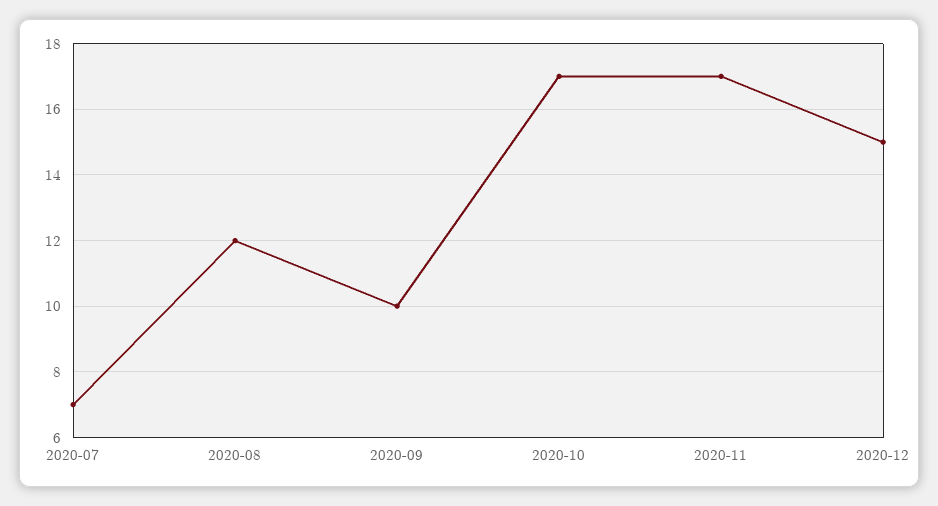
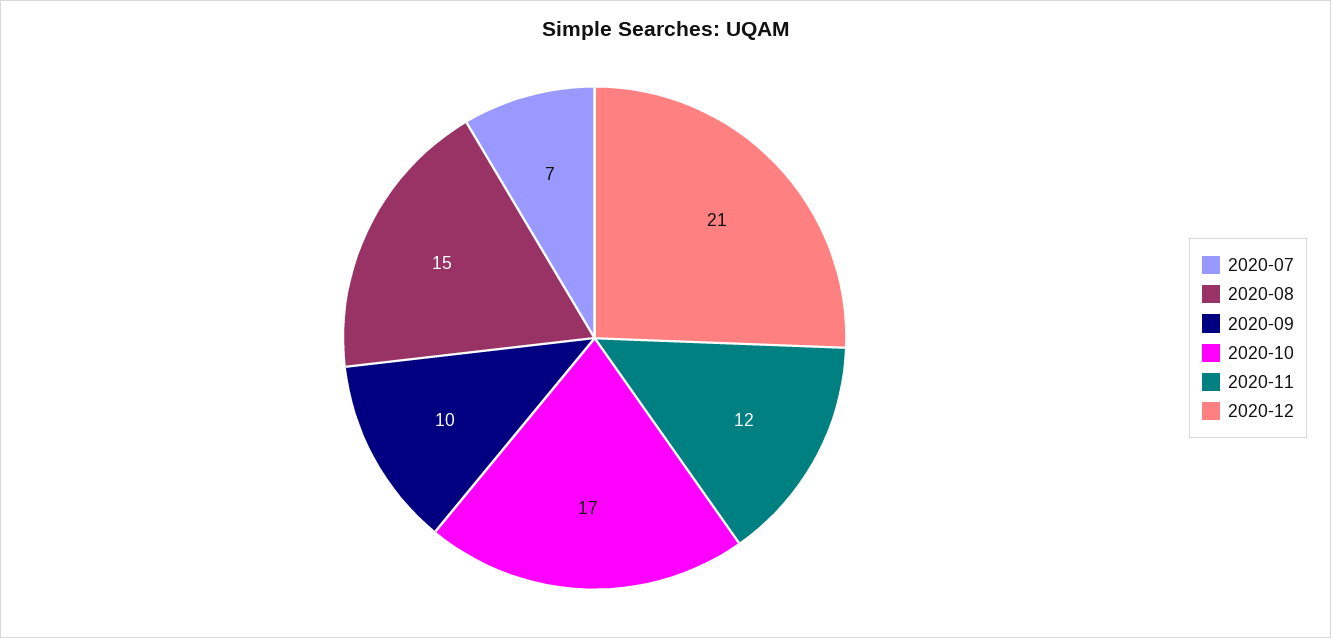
2020-08: 12 -> 15
2020-11: 17 -> 12
2020-12: 15 -> 21

